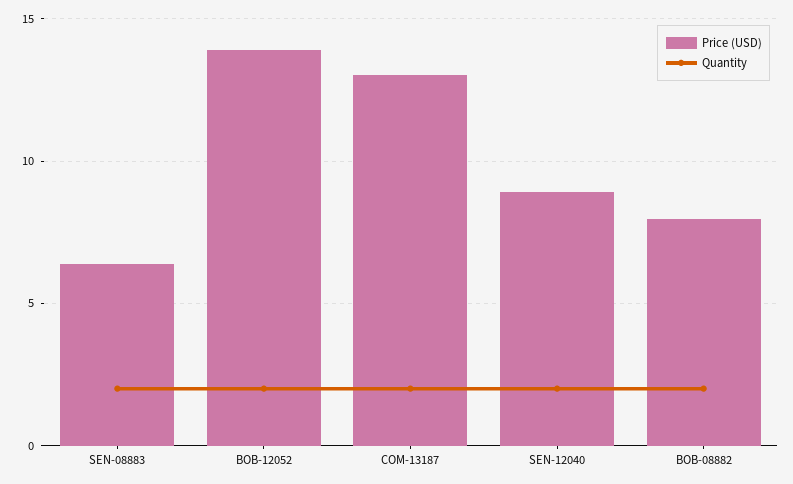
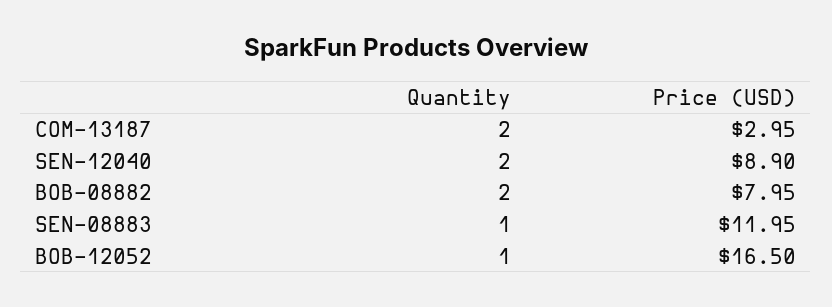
Price (USD), SEN-08883: 6.5 -> 11.95
Quantity, SEN-08883: 2 -> 1
Price (USD), BOB-12052: 14 -> 16.5
Quantity, BOB-12052: 2 -> 1
Price (USD), COM-13187: 13 -> 2.95

